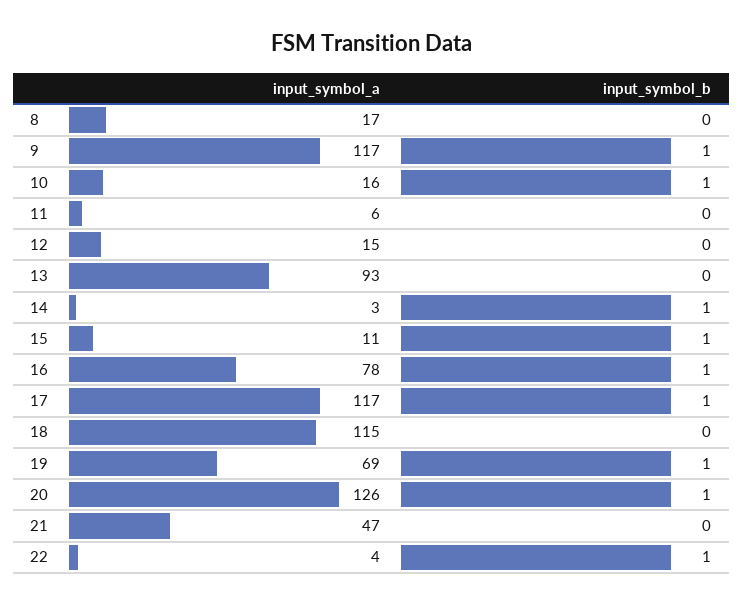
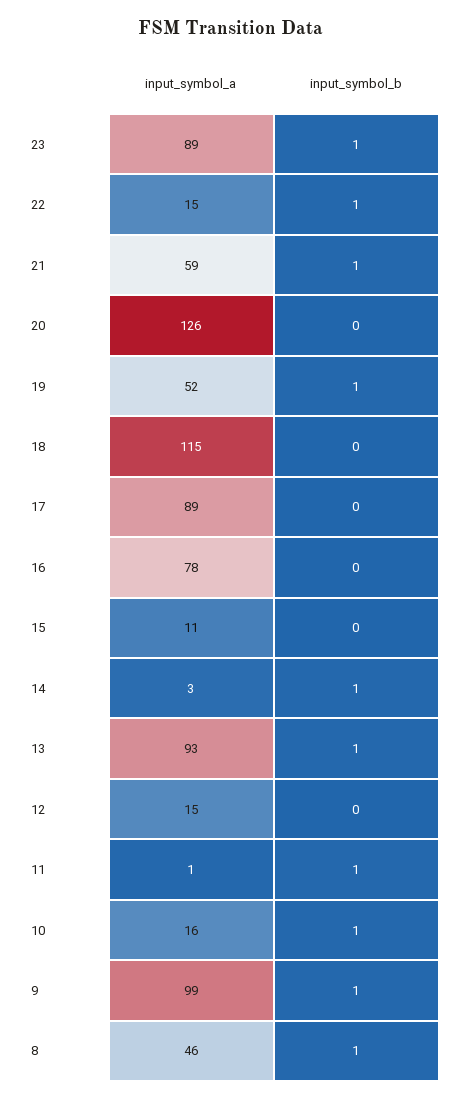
input_symbol_a, 8: 17 -> 46
input_symbol_b, 8: 0 -> 1
input_symbol_a, 9: 117 -> 99
input_symbol_a, 11: 6 -> 1
input_symbol_b, 11: 0 -> 1
input_symbol_b, 13: 0 -> 1
input_symbol_b, 15: 1 -> 0
input_symbol_b, 16: 1 -> 0
input_symbol_a, 17: 117 -> 89
input_symbol_b, 17: 1 -> 0
input_symbol_a, 19: 69 -> 52
input_symbol_b, 20: 1 -> 0
input_symbol_a, 21: 47 -> 59
input_symbol_b, 21: 0 -> 1
input_symbol_a, 22: 4 -> 15
input_symbol_a, 23: none -> 89
input_symbol_b, 23: none -> 1

